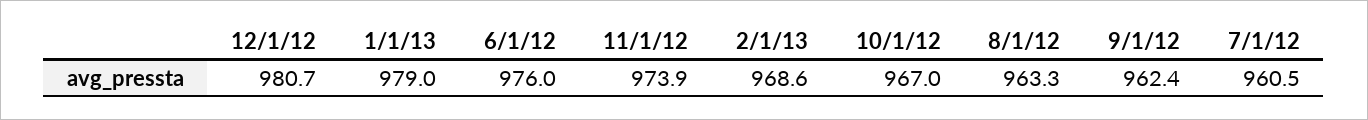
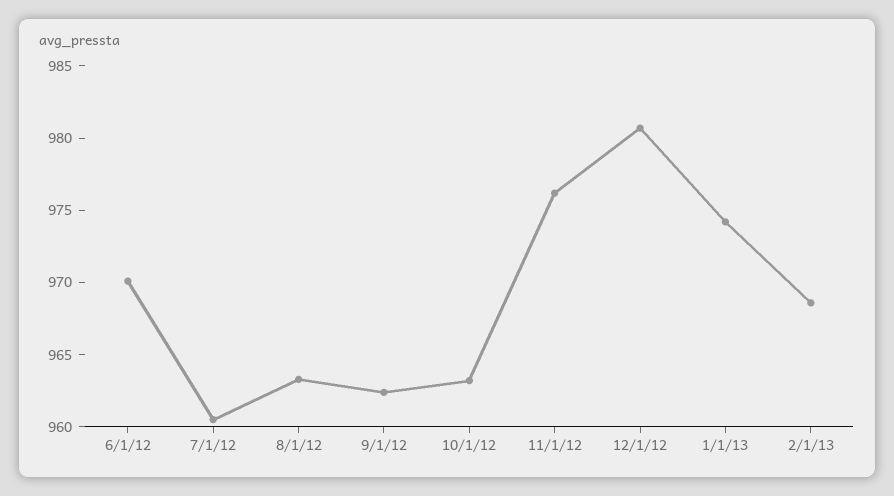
1/1/13: 979 -> 974
6/1/12: 976 -> 970
11/1/12: 973.9 -> 976
10/1/12: 967 -> 963

